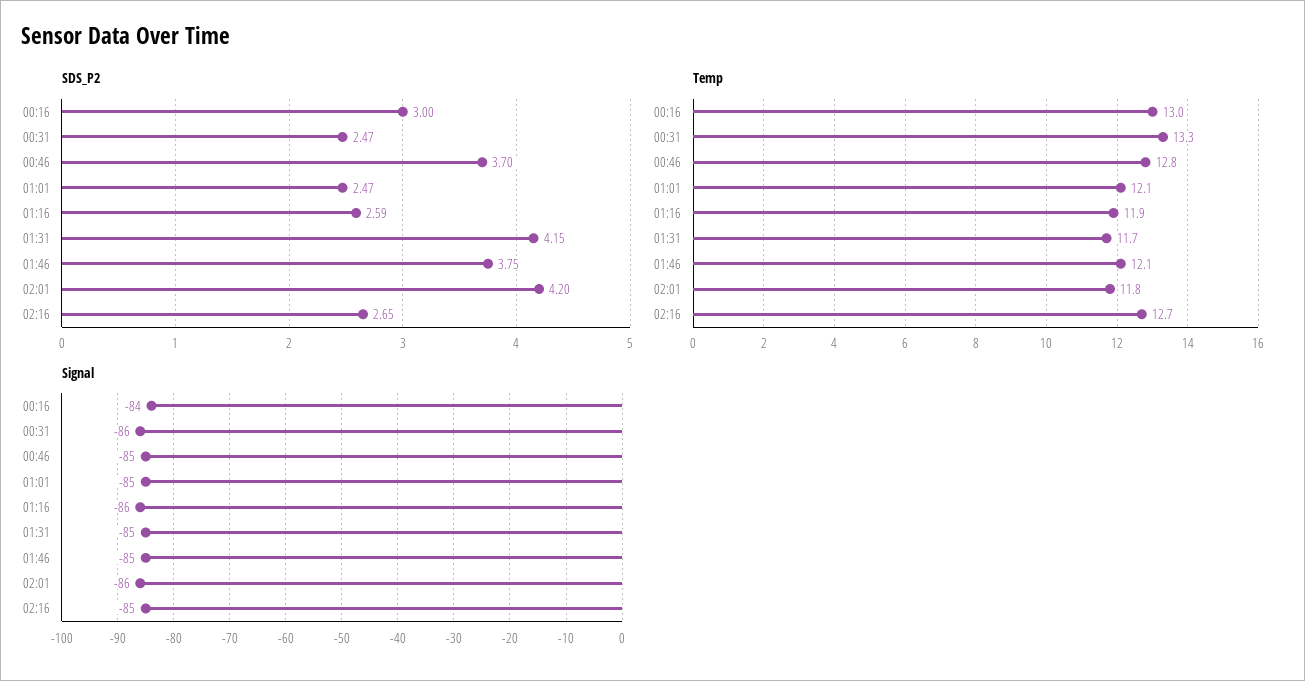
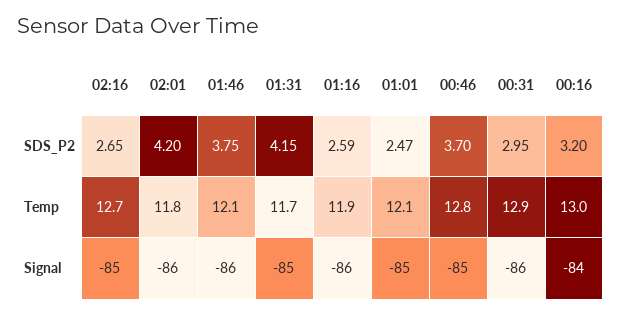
SDS_P2, 00:16: 3 -> 3.2
SDS_P2, 00:31: 2.47 -> 2.95
Temp, 00:31: 13.3 -> 12.9
Signal, 01:46: -85 -> -86

